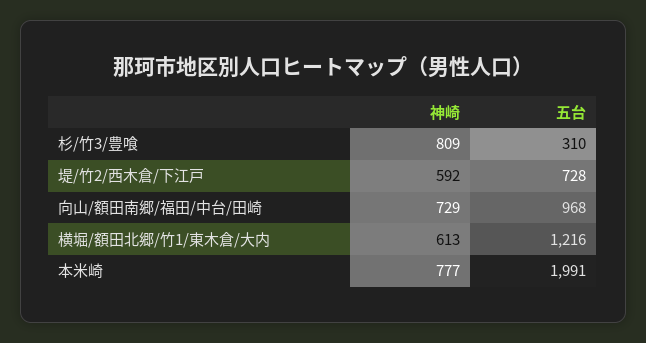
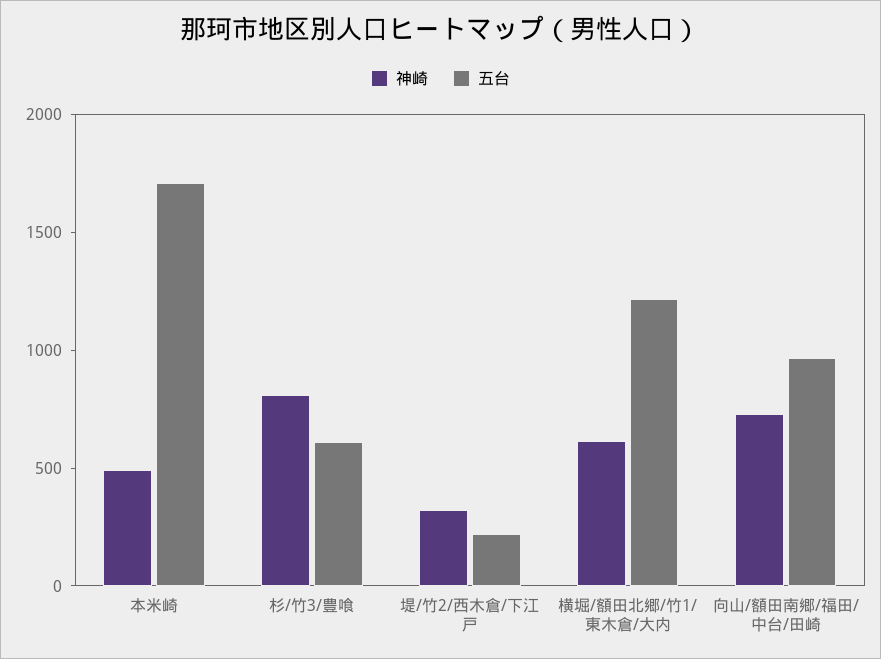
五台, 杉/竹3/豊喰: 310 -> 600
神崎, 堤/竹2/西木倉/下江戸: 592 -> 300
五台, 堤/竹2/西木倉/下江戸: 728 -> 200
神崎, 本米崎: 777 -> 500
五台, 本米崎: 1991 -> 1700

